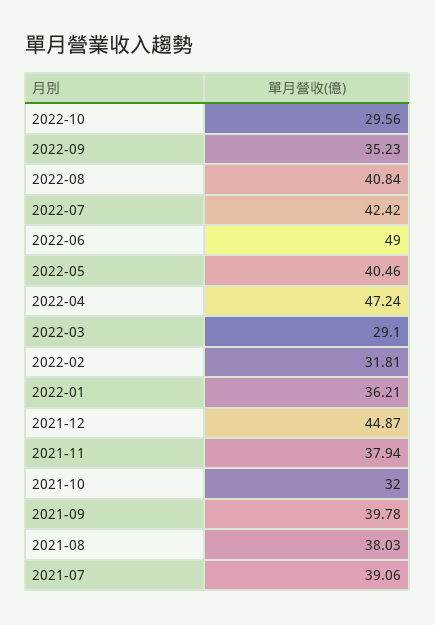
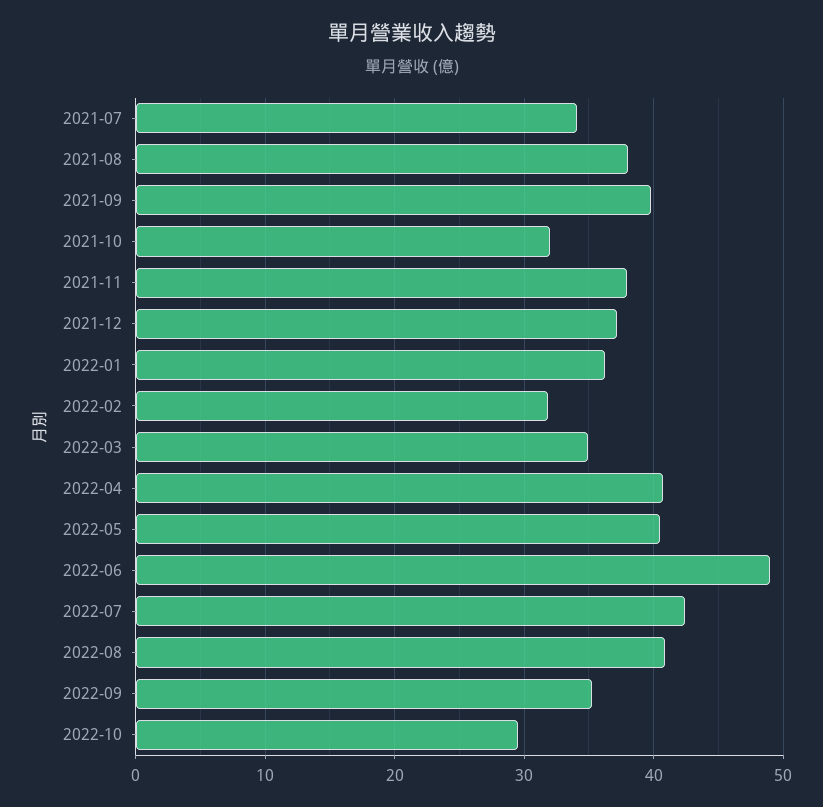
2022-04: 47.24 -> 41
2022-03: 29.1 -> 35
2021-12: 44.87 -> 37
2021-07: 39.06 -> 34

